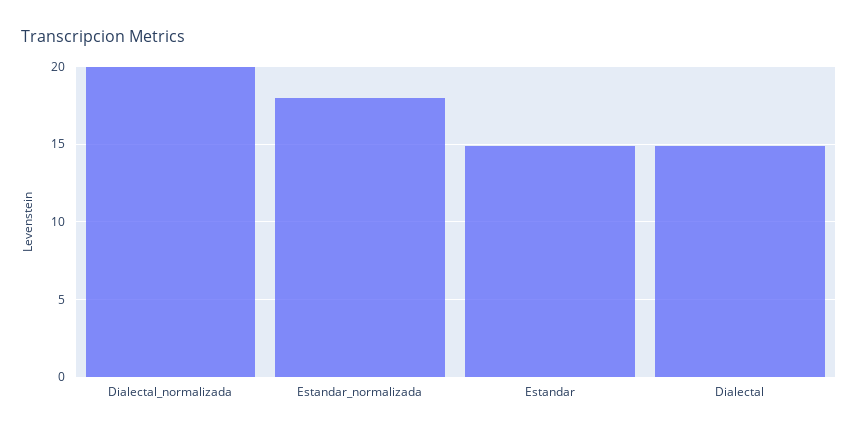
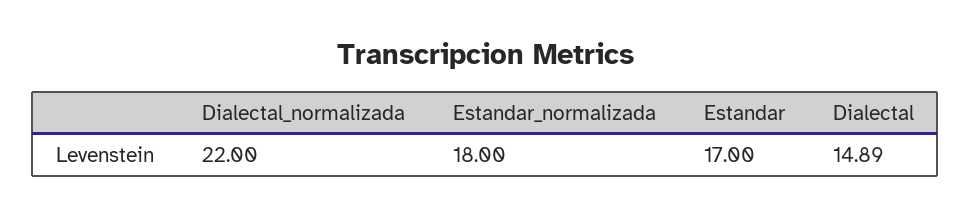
Dialectal_normalizada: 20 -> 22
Estandar: 15 -> 17

